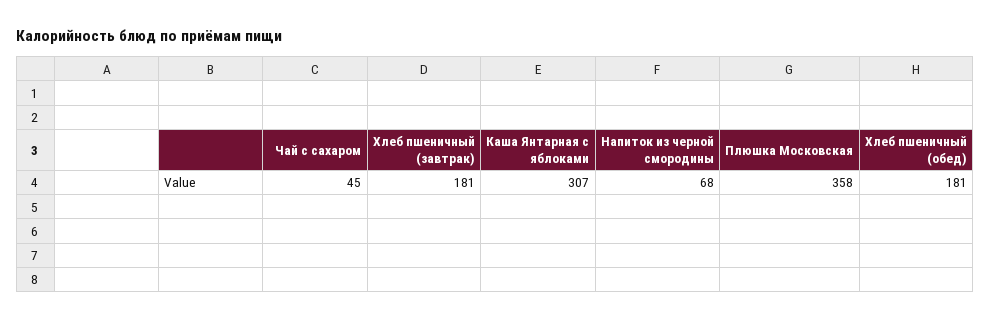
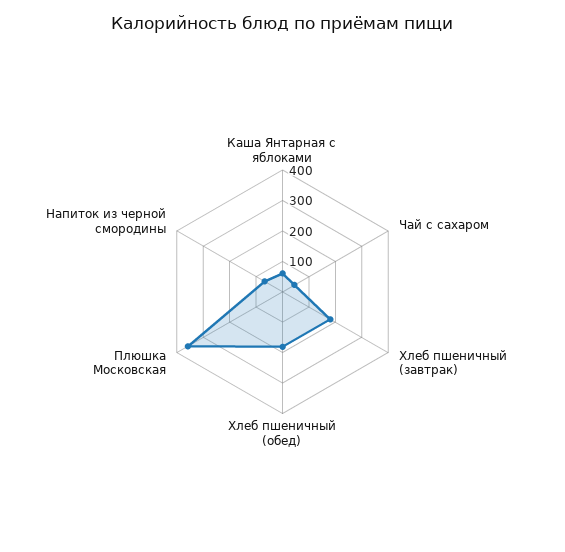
Каша Янтарная с яблоками: 307 -> 50

